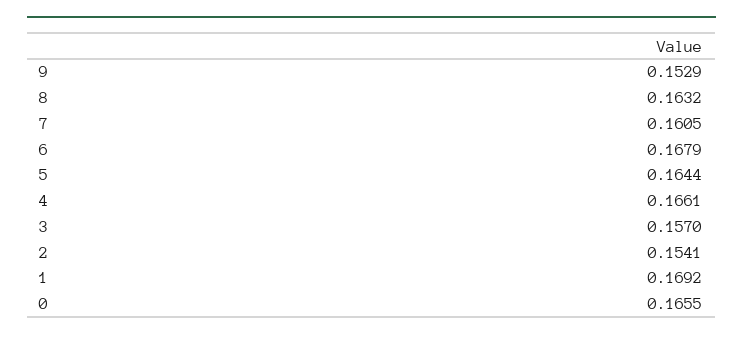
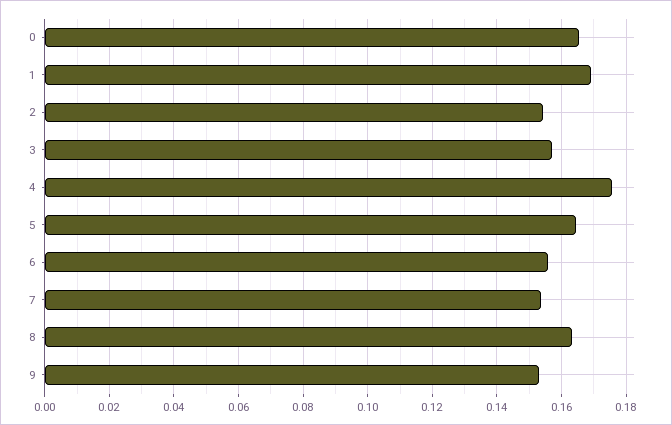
7: 0.1605 -> 0.154
6: 0.1679 -> 0.156
4: 0.1661 -> 0.176

